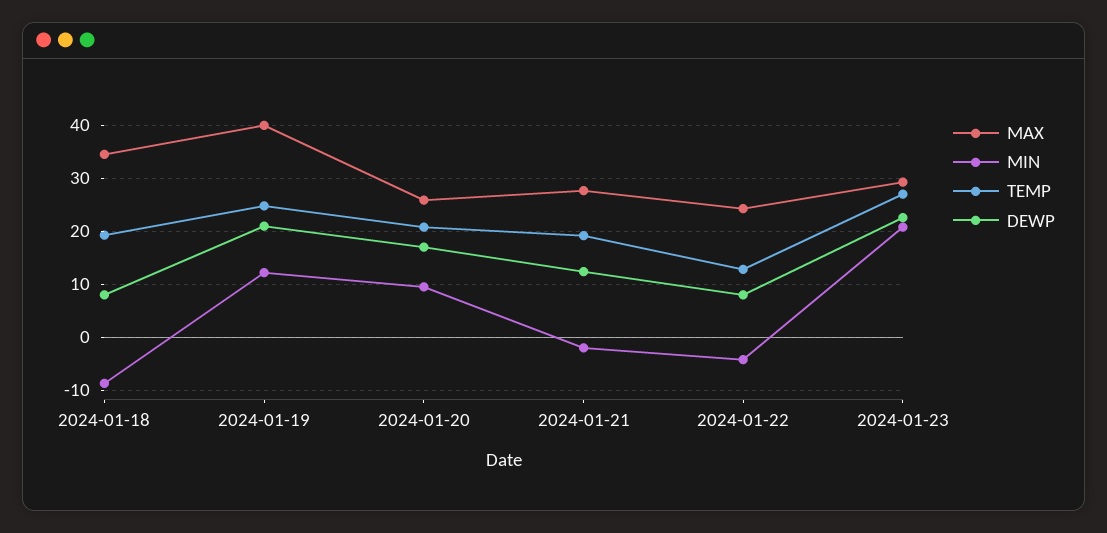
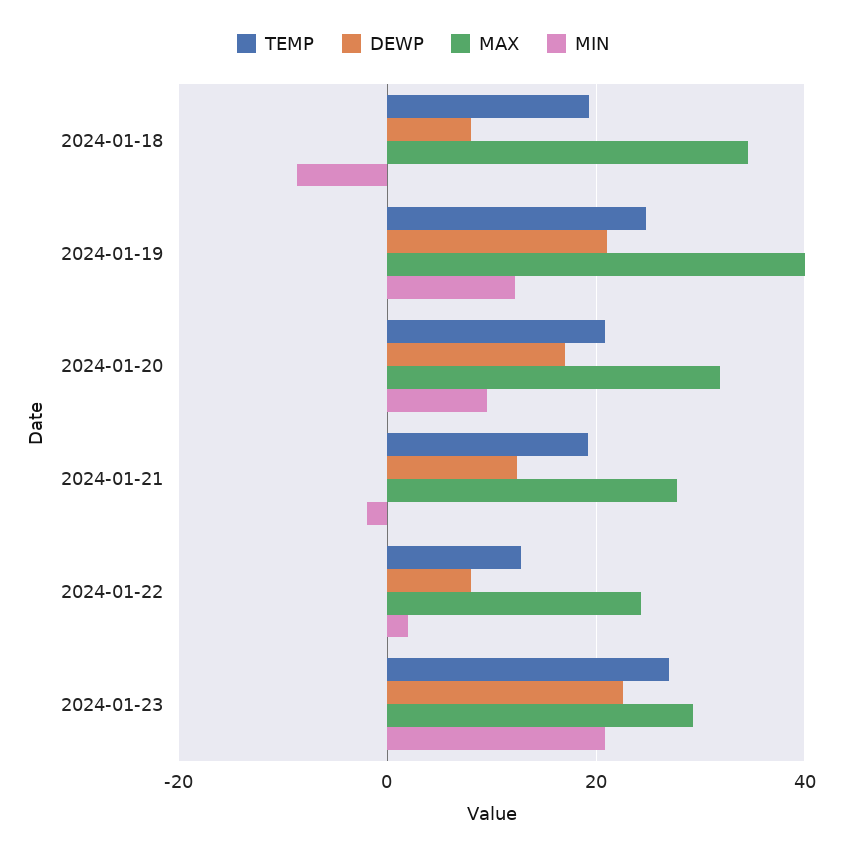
MAX, 2024-01-20: 26 -> 32
MIN, 2024-01-22: -4 -> 2

